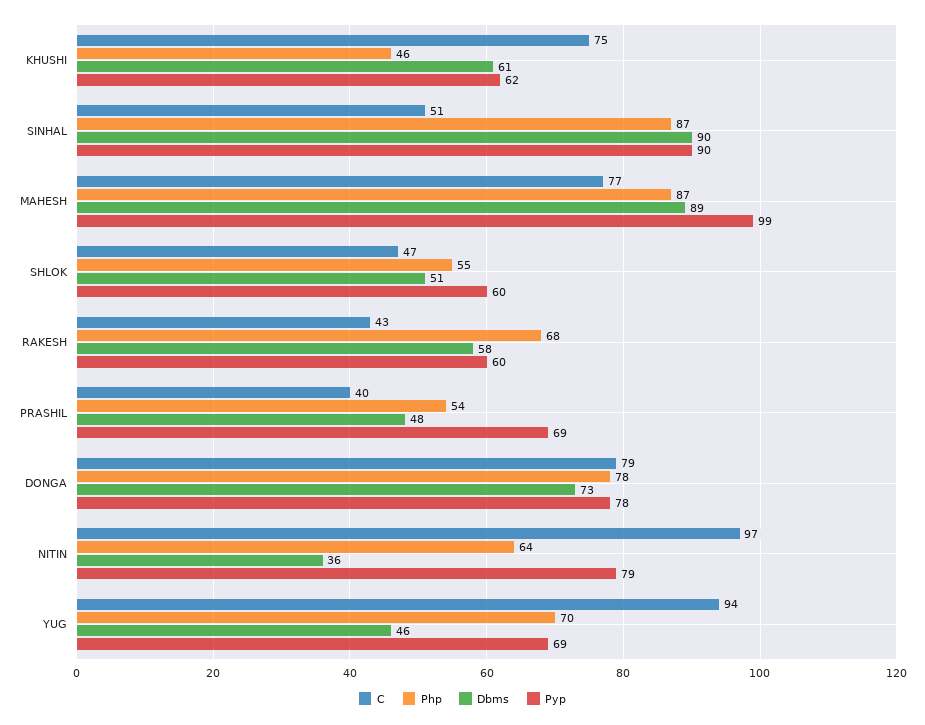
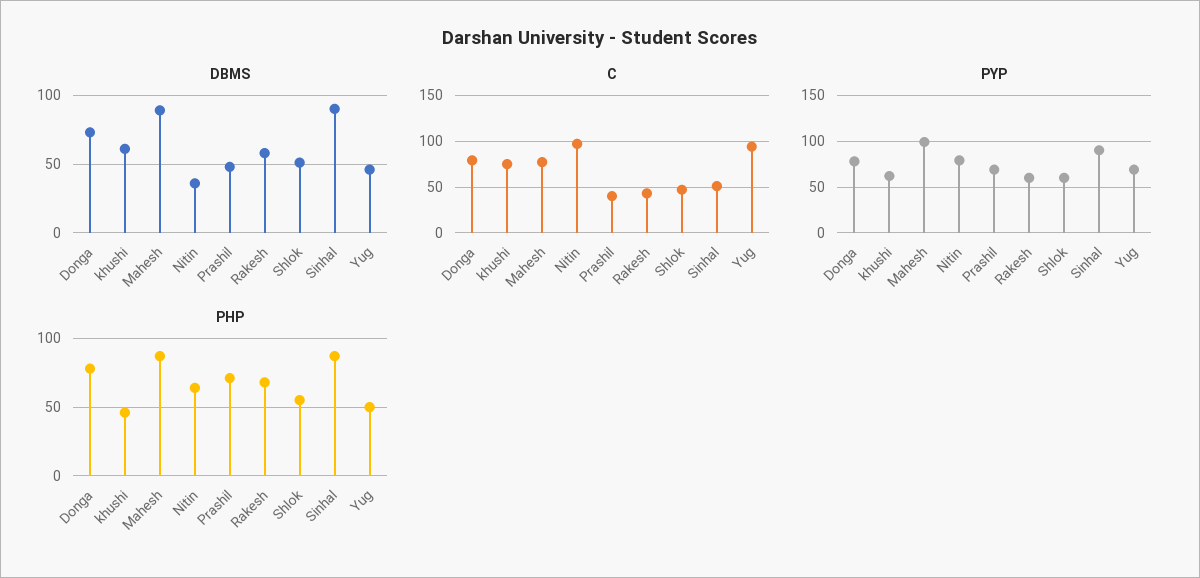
Php, PRASHIL: 54 -> 70
Php, YUG: 70 -> 50

